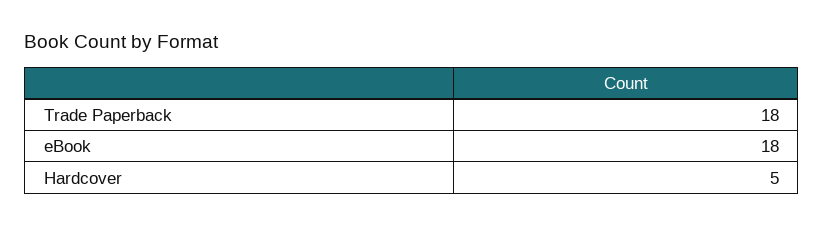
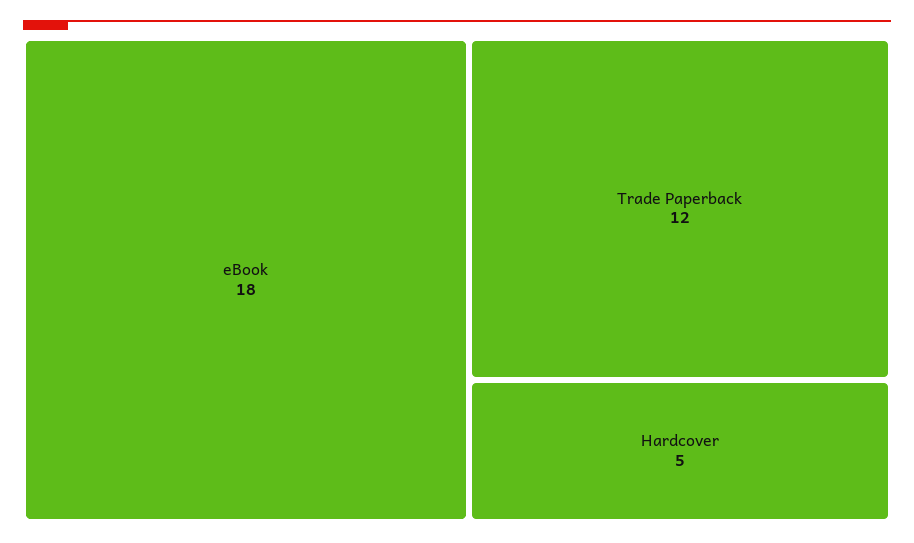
Trade Paperback: 18 -> 12

